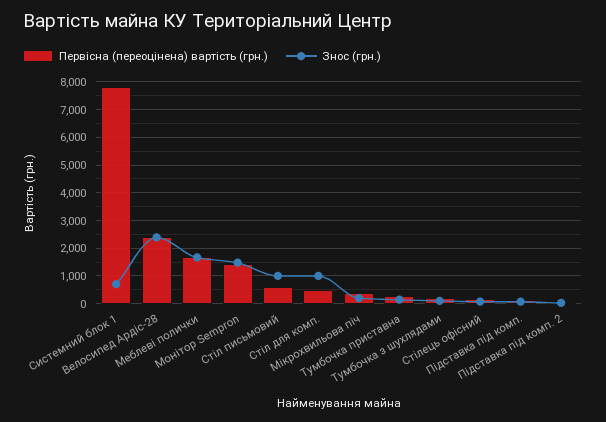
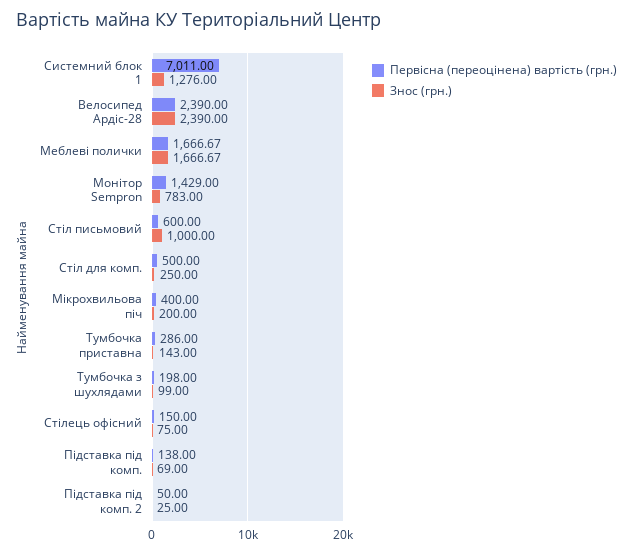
Первісна (переоцінена) вартість (грн.), Системний блок 1: 7750 -> 7011
Знос (грн.), Системний блок 1: 750 -> 1276
Знос (грн.), Монітор Sempron: 1500 -> 783
Знос (грн.), Стіл для комп.: 1000 -> 250

